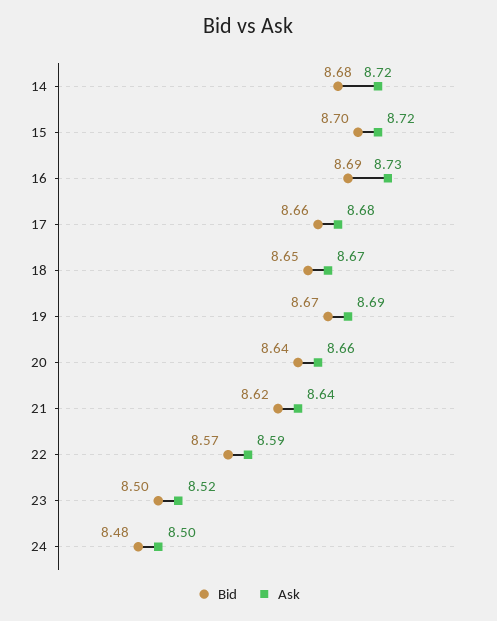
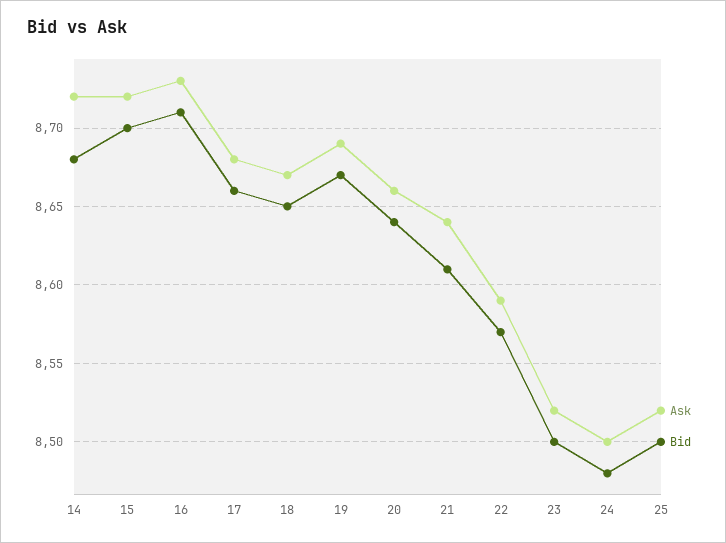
Bid, 16: 8.69 -> 8.71
Bid, 21: 8.62 -> 8.61
Ask, 25: none -> 8.52
Bid, 25: none -> 8.5

